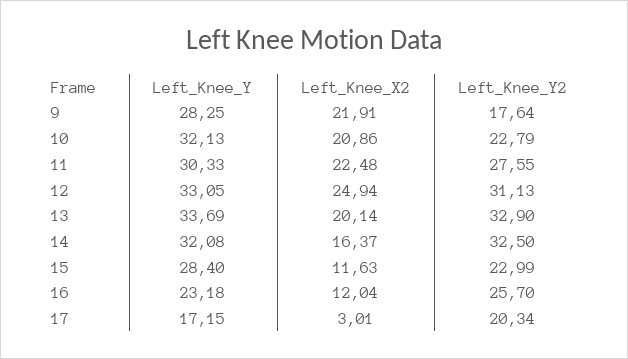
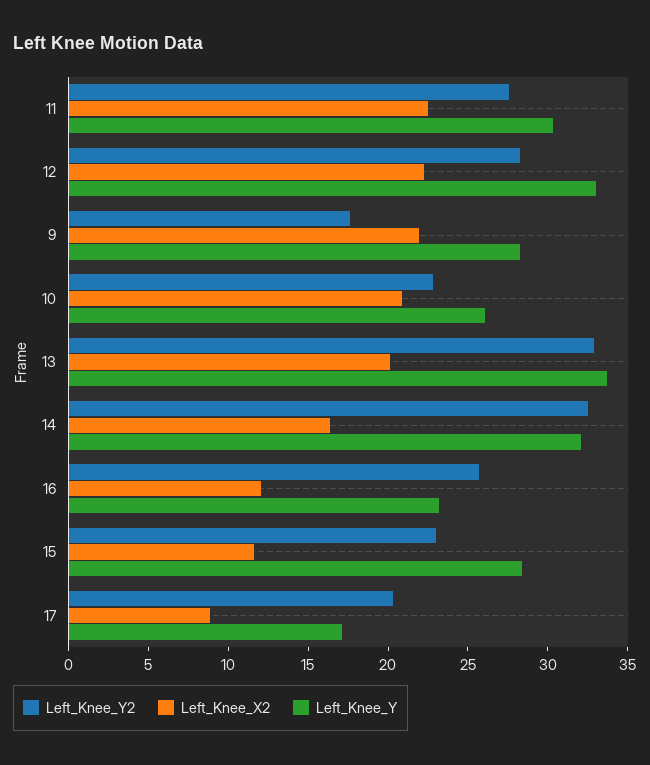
Left_Knee_Y, 10: 32.13 -> 26
Left_Knee_X2, 12: 24.94 -> 22
Left_Knee_Y2, 12: 31.13 -> 28
Left_Knee_X2, 17: 3.01 -> 9

